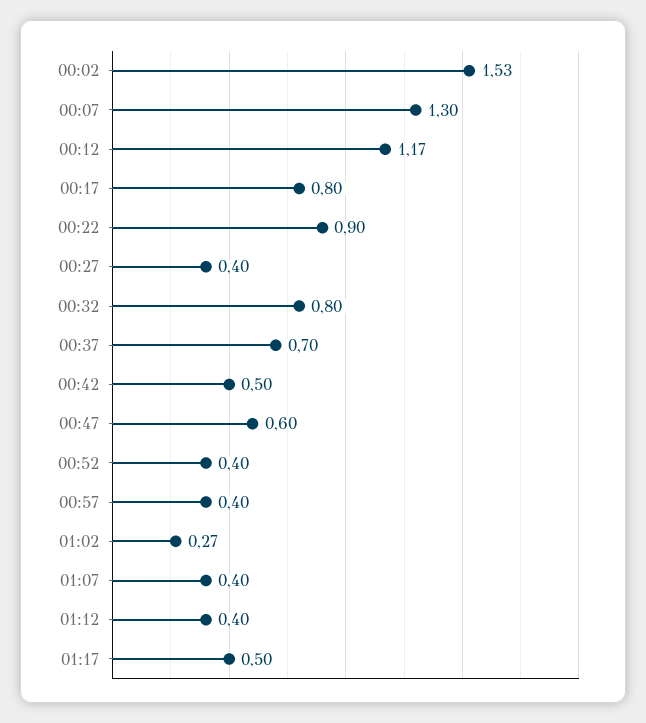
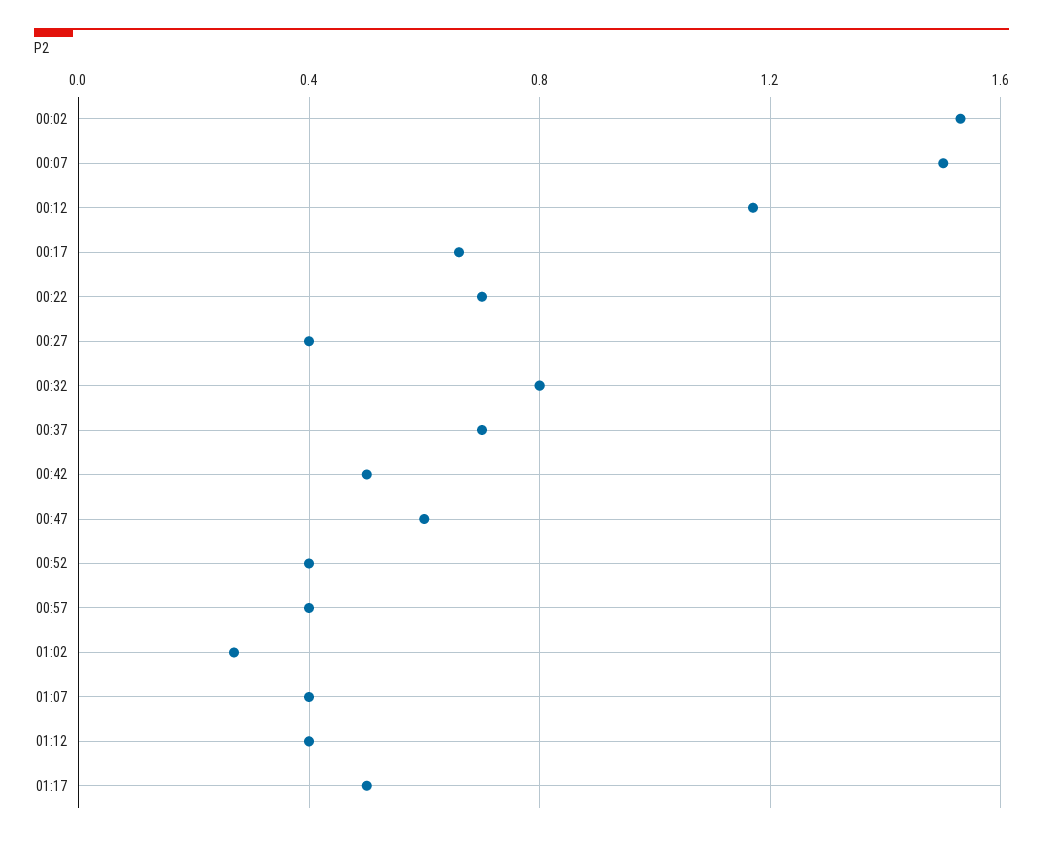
00:07: 1.3 -> 1.5
00:17: 0.8 -> 0.65
00:22: 0.9 -> 0.7

